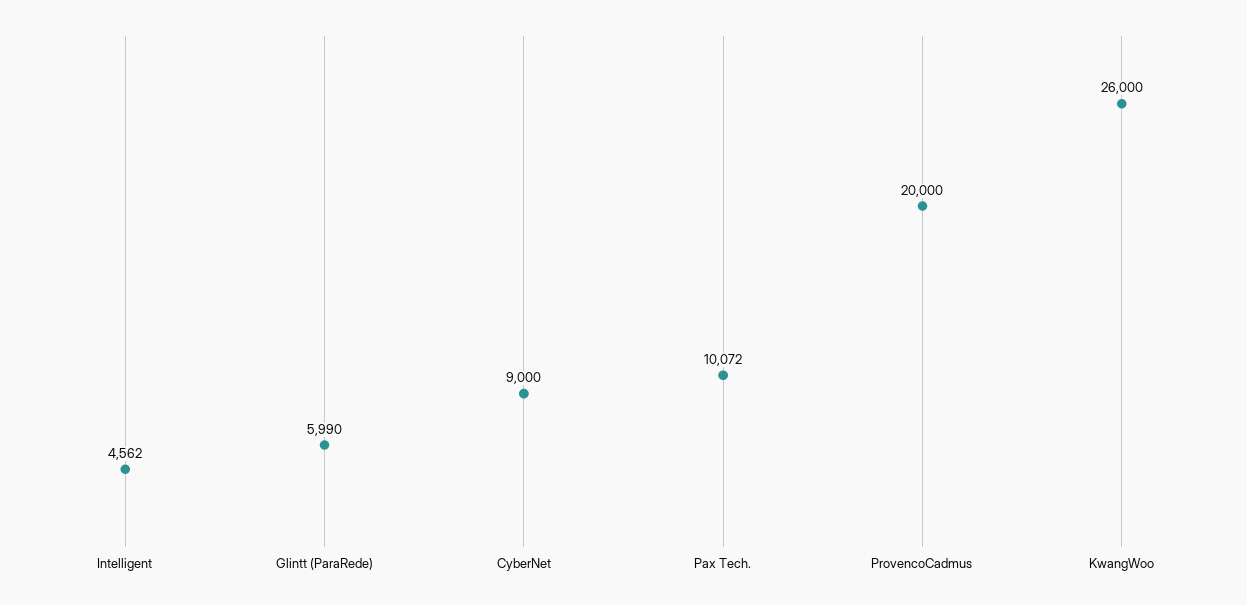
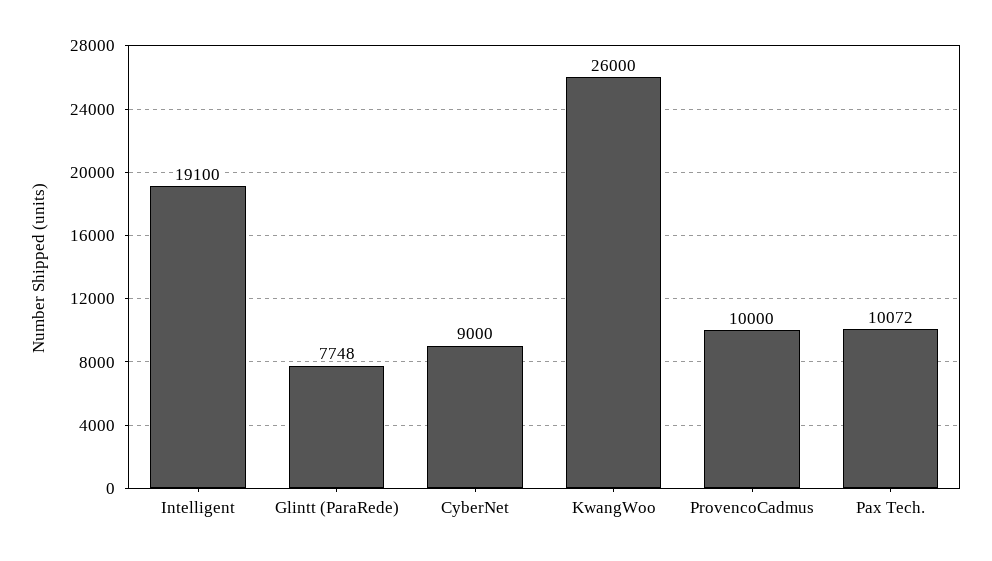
Intelligent: 4562 -> 19100
Glintt (ParaRede): 5990 -> 7748
ProvencoCadmus: 20000 -> 10000

